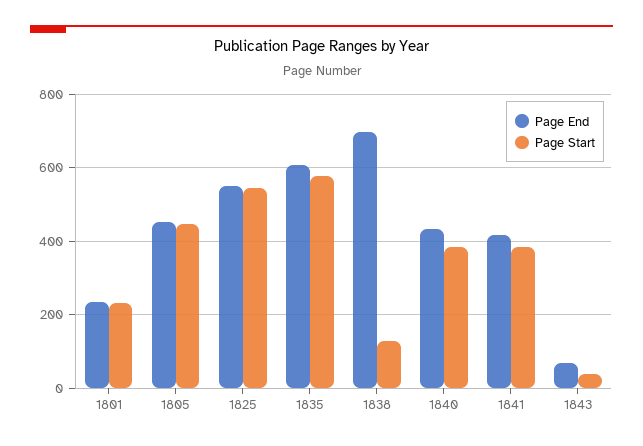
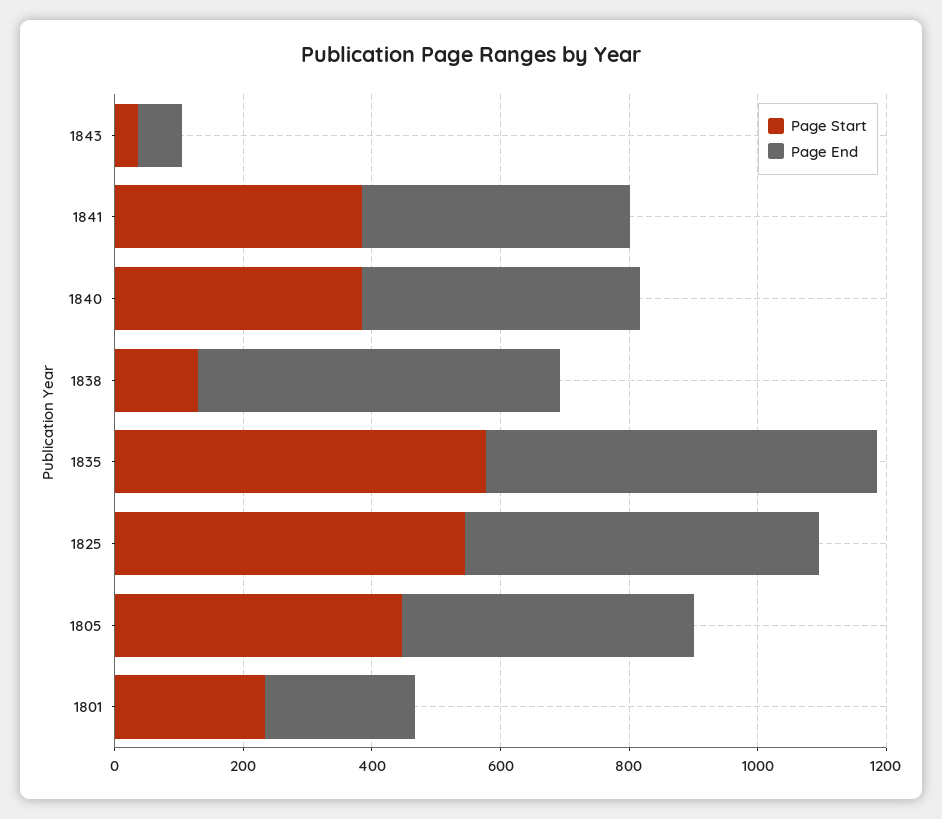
Page End, 1838: 700 -> 550

